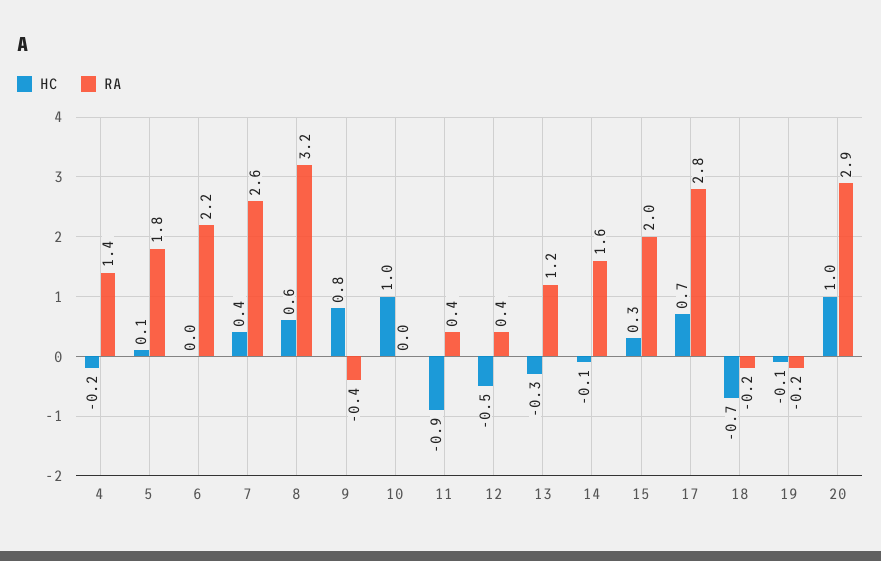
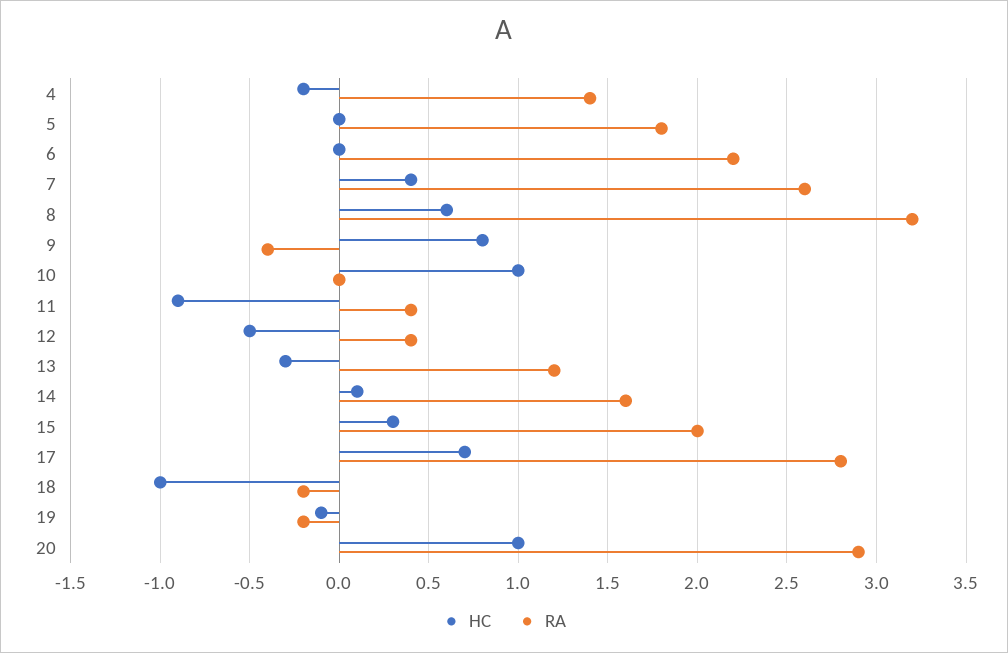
HC, 5: 0.1 -> 0
HC, 14: -0.1 -> 0.1
HC, 18: -0.7 -> -1

